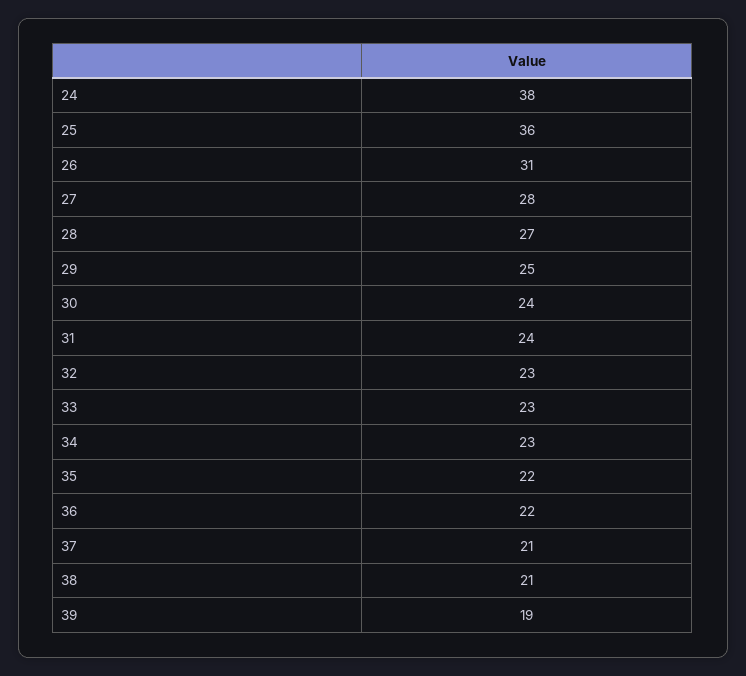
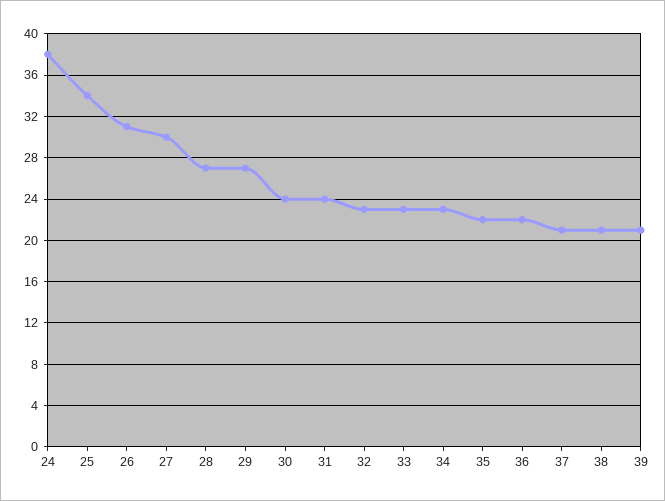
25: 36 -> 34
27: 28 -> 30
29: 25 -> 27
39: 19 -> 21

